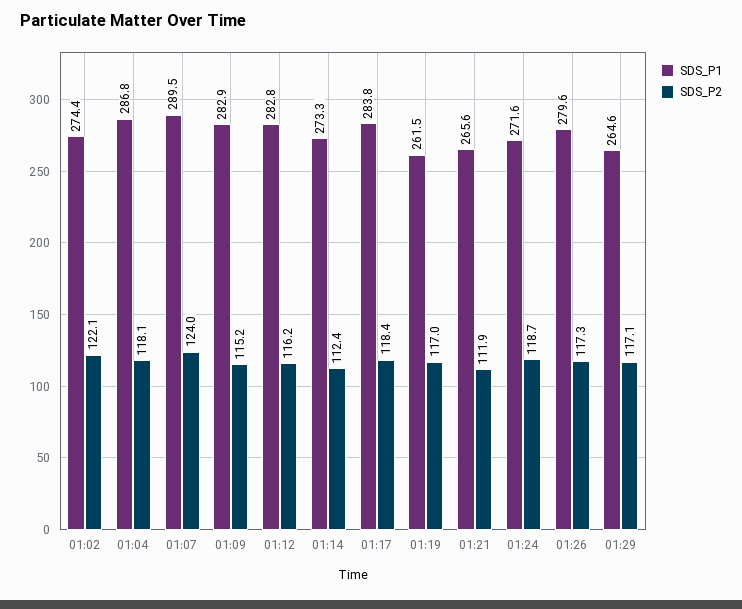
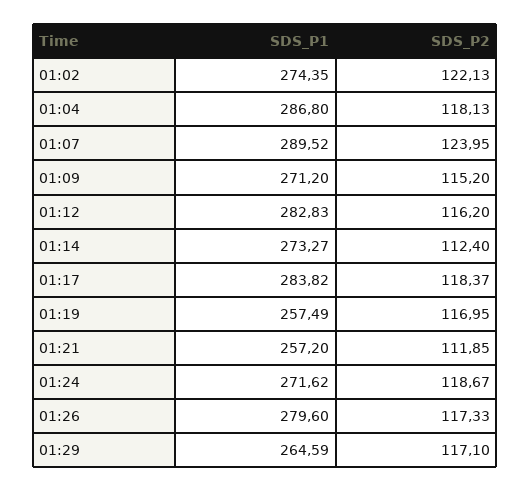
SDS_P1, 01:09: 282.9 -> 271.2
SDS_P1, 01:19: 261.5 -> 257.49
SDS_P1, 01:21: 265.6 -> 257.2

